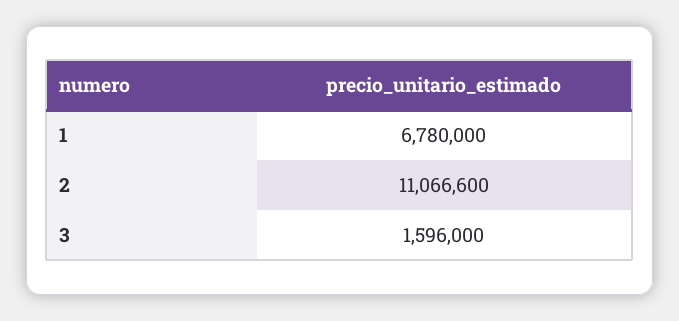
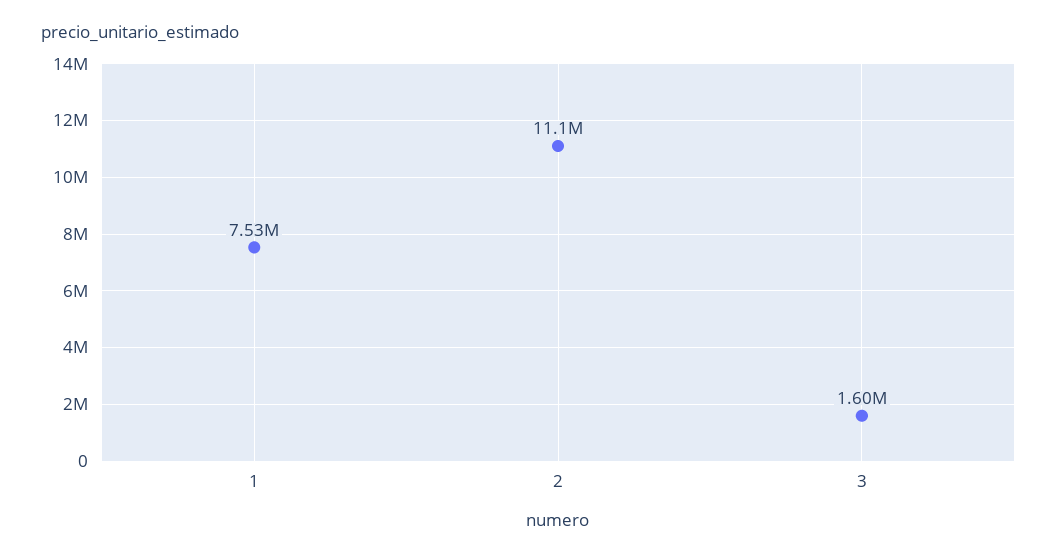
1: 6780000 -> 7530000

